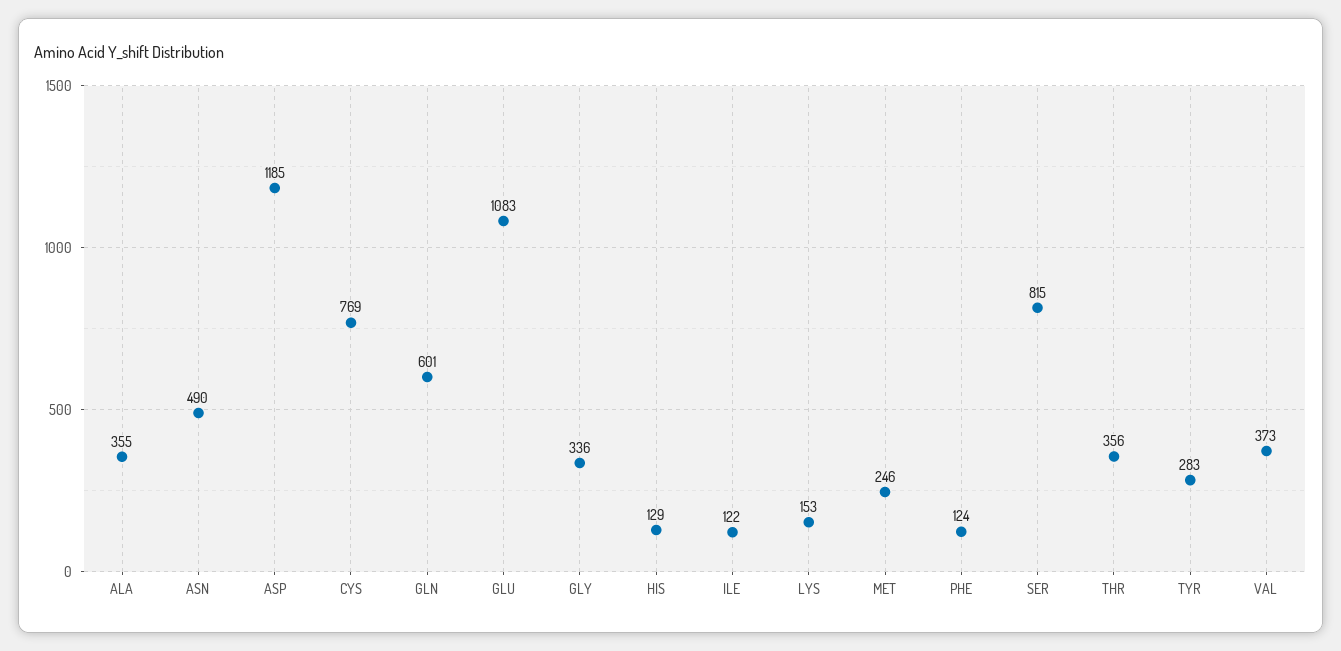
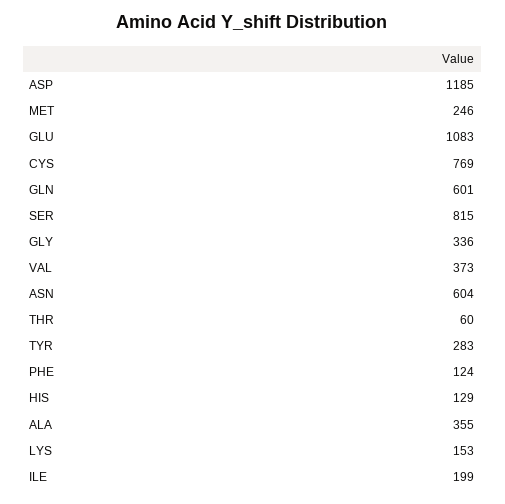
ASN: 490 -> 604
ILE: 122 -> 199
THR: 356 -> 60

